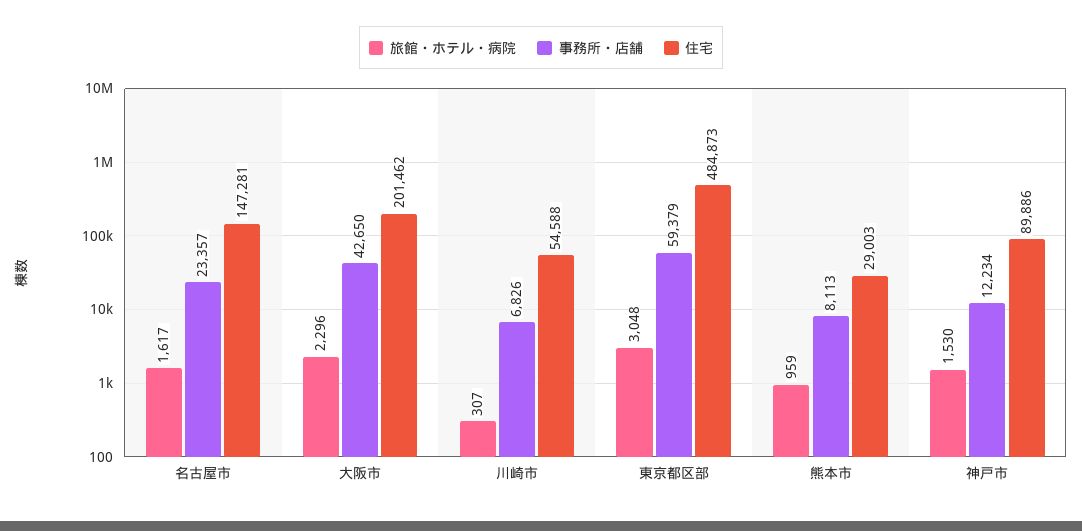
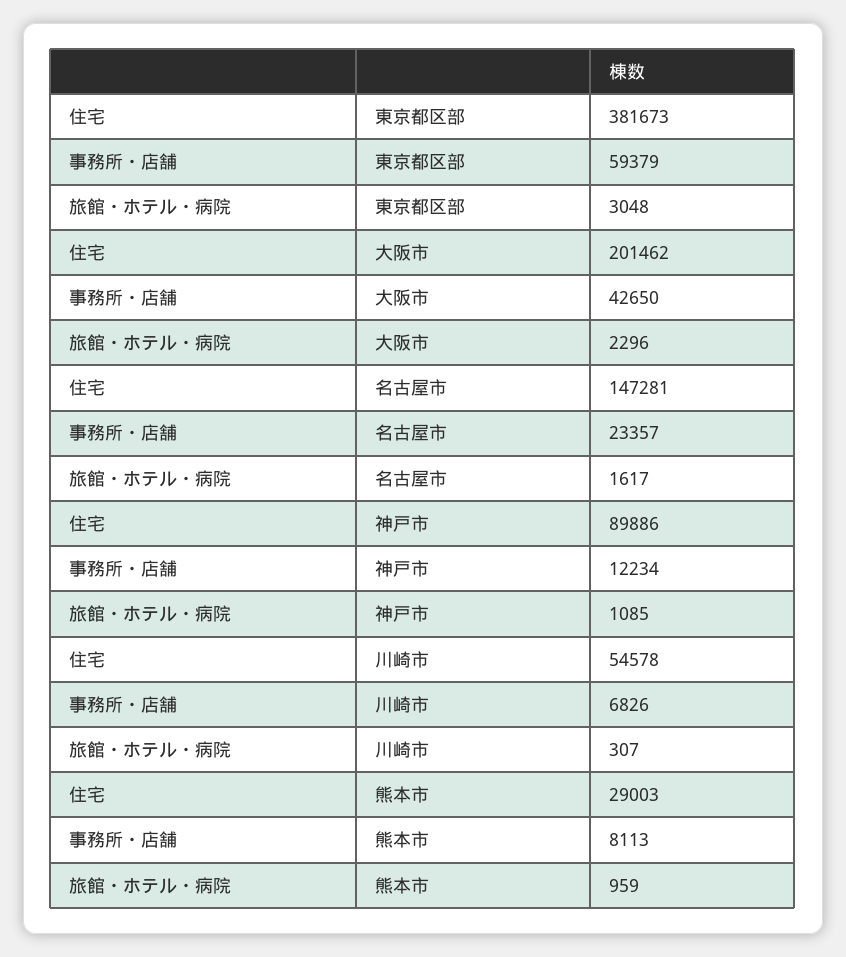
住宅, 川崎市: 54588 -> 54578
住宅, 東京都区部: 484873 -> 381673
旅館・ホテル・病院, 神戸市: 1530 -> 1085

